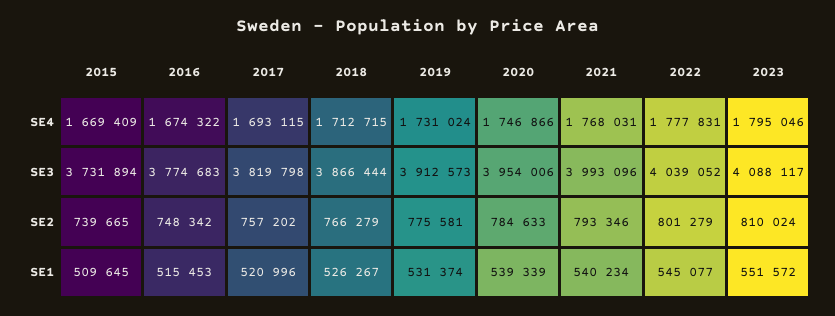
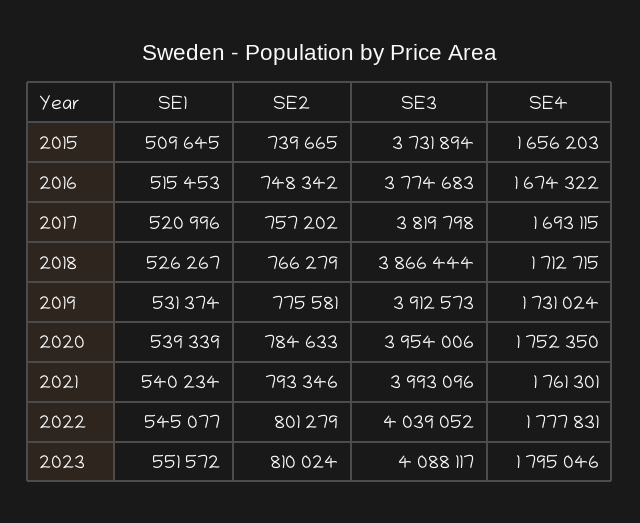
2015, SE4: 1669409 -> 1656203
2020, SE4: 1746866 -> 1752350
2021, SE4: 1768031 -> 1761301

